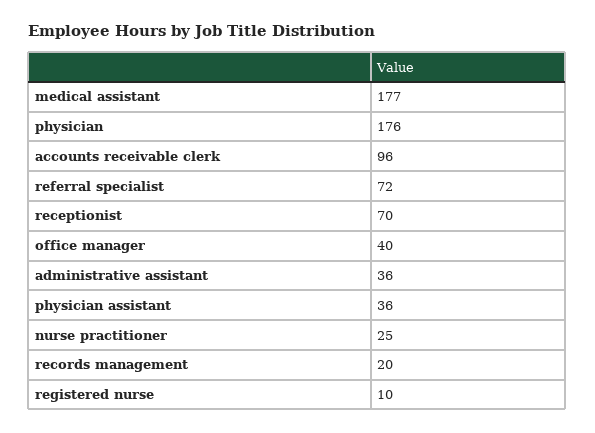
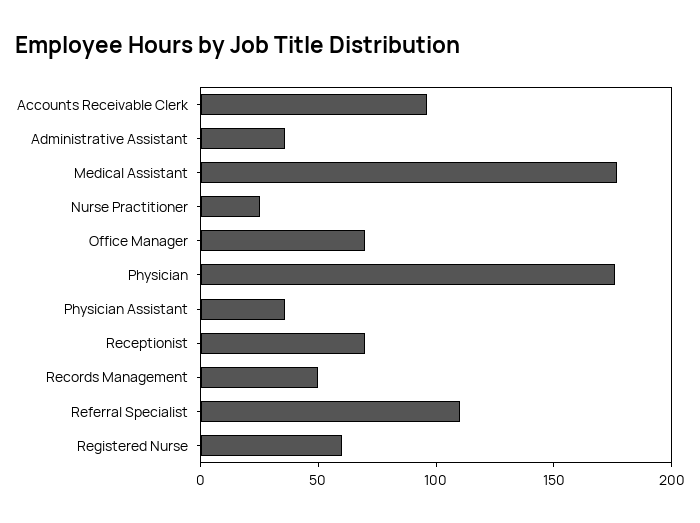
referral specialist: 72 -> 110
office manager: 40 -> 70
records management: 20 -> 50
registered nurse: 10 -> 60

